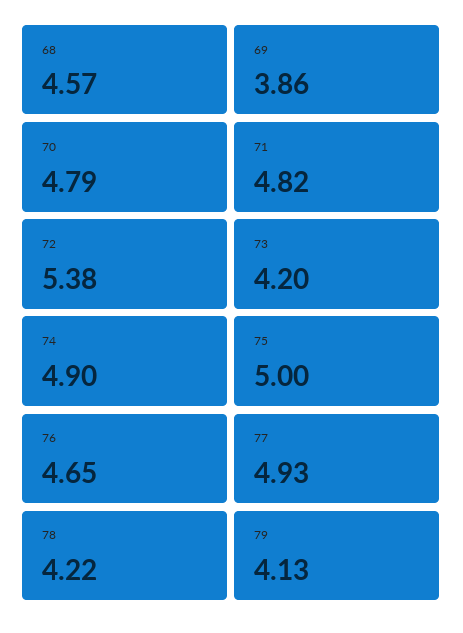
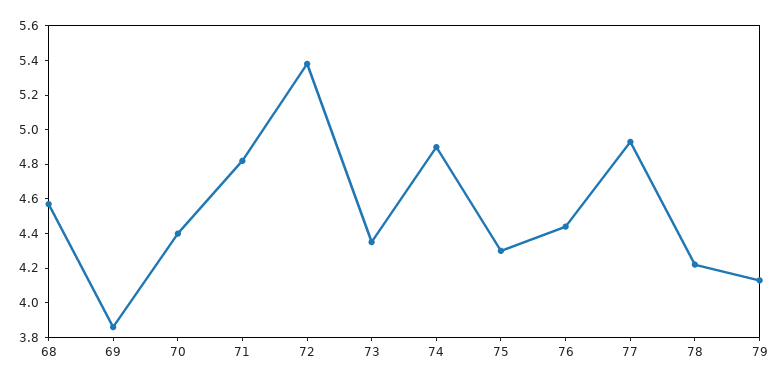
70: 4.79 -> 4.4
73: 4.2 -> 4.35
75: 5 -> 4.3
76: 4.65 -> 4.45

